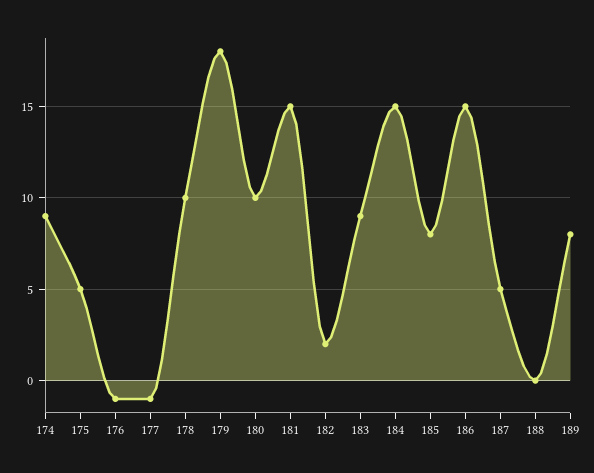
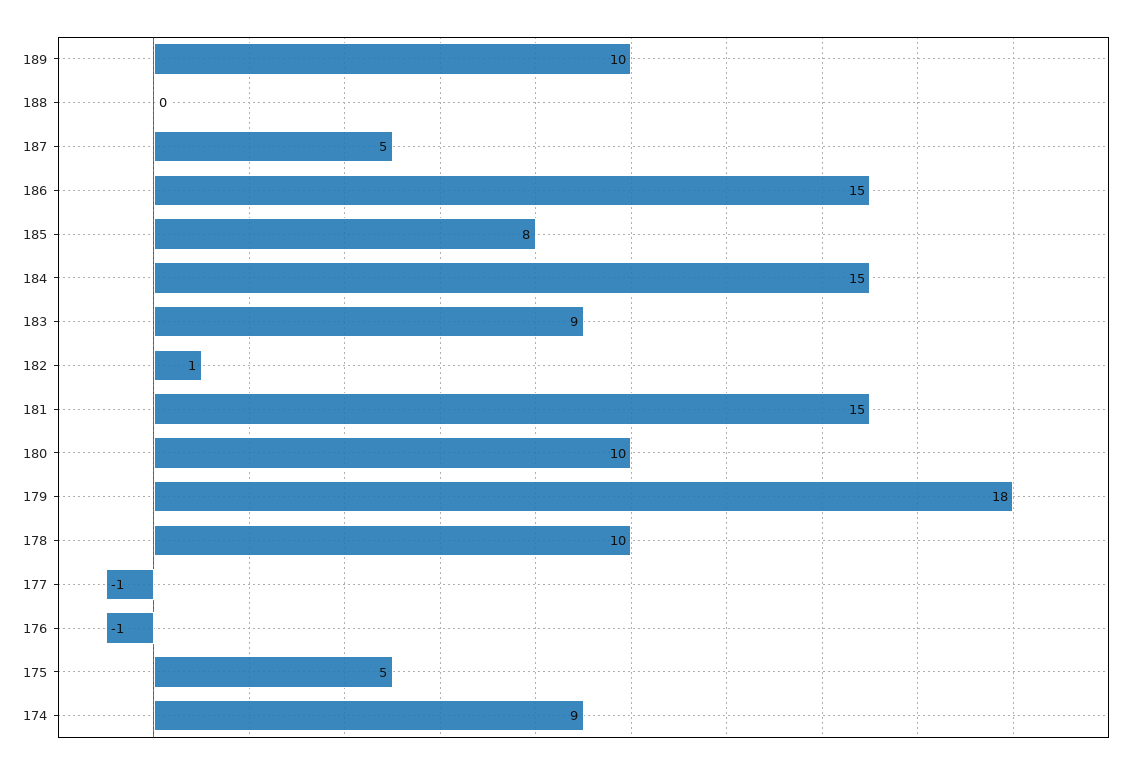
182: 2 -> 1
189: 8 -> 10

